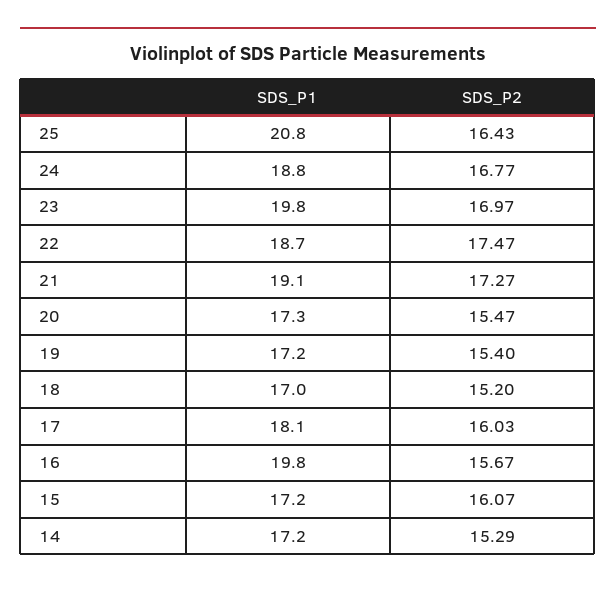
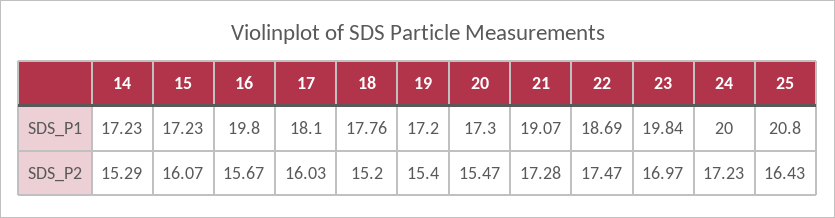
SDS_P1, 24: 18.8 -> 20
SDS_P2, 24: 16.77 -> 17.23
SDS_P2, 21: 17.27 -> 17.28
SDS_P1, 18: 17 -> 17.76

